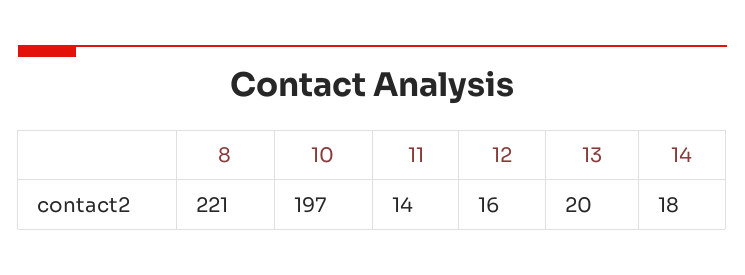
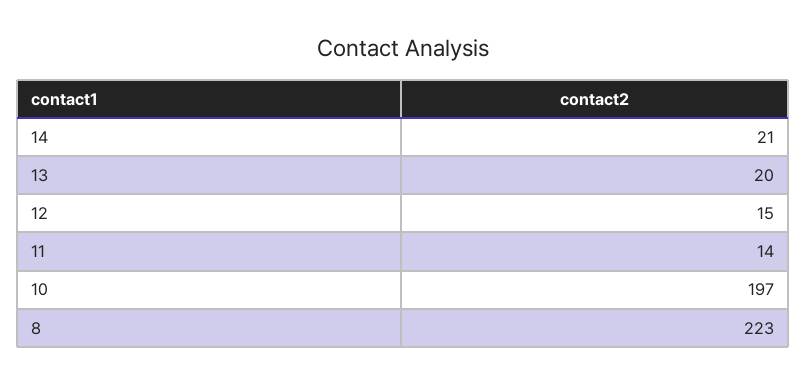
8: 221 -> 223
12: 16 -> 15
14: 18 -> 21

